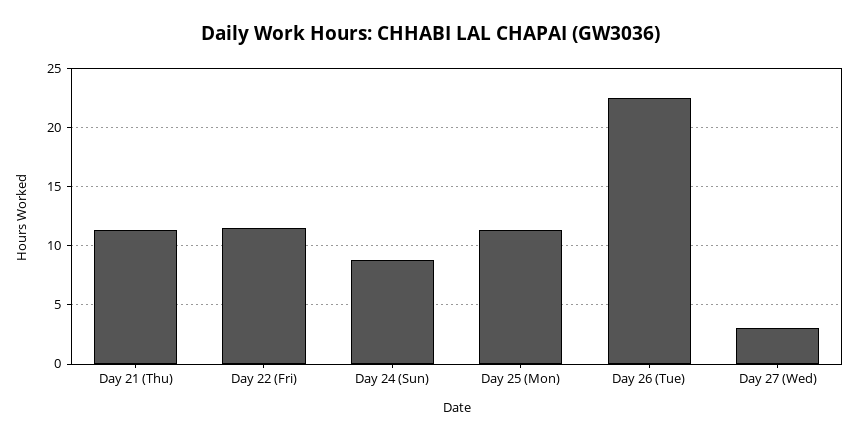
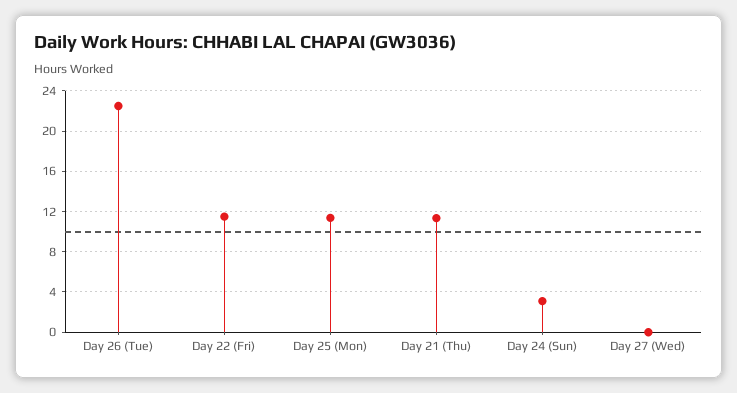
Day 24 (Sun): 9 -> 3
Day 27 (Wed): 3 -> 0

